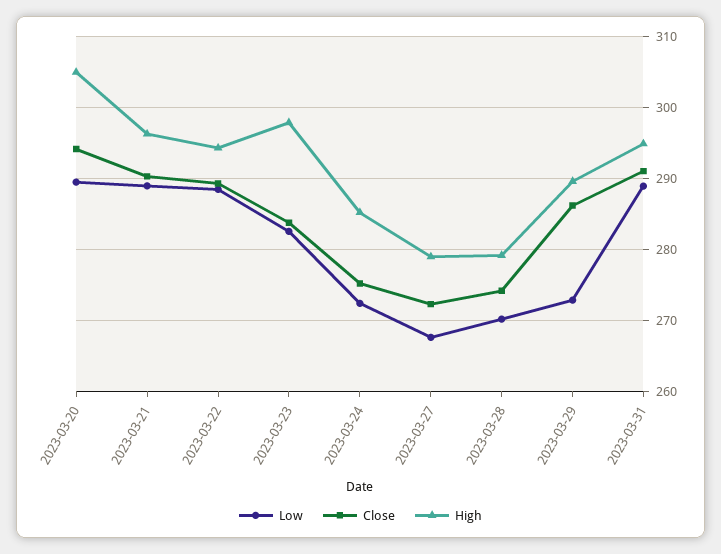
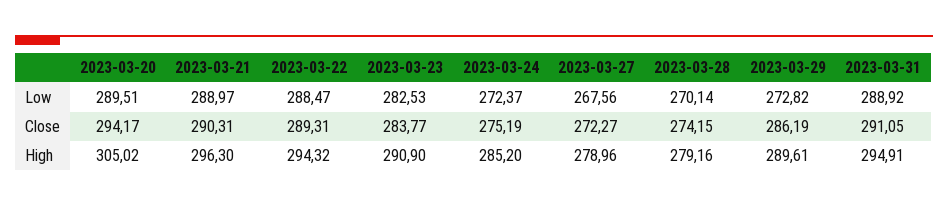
High, 2023-03-23: 298 -> 290.9

